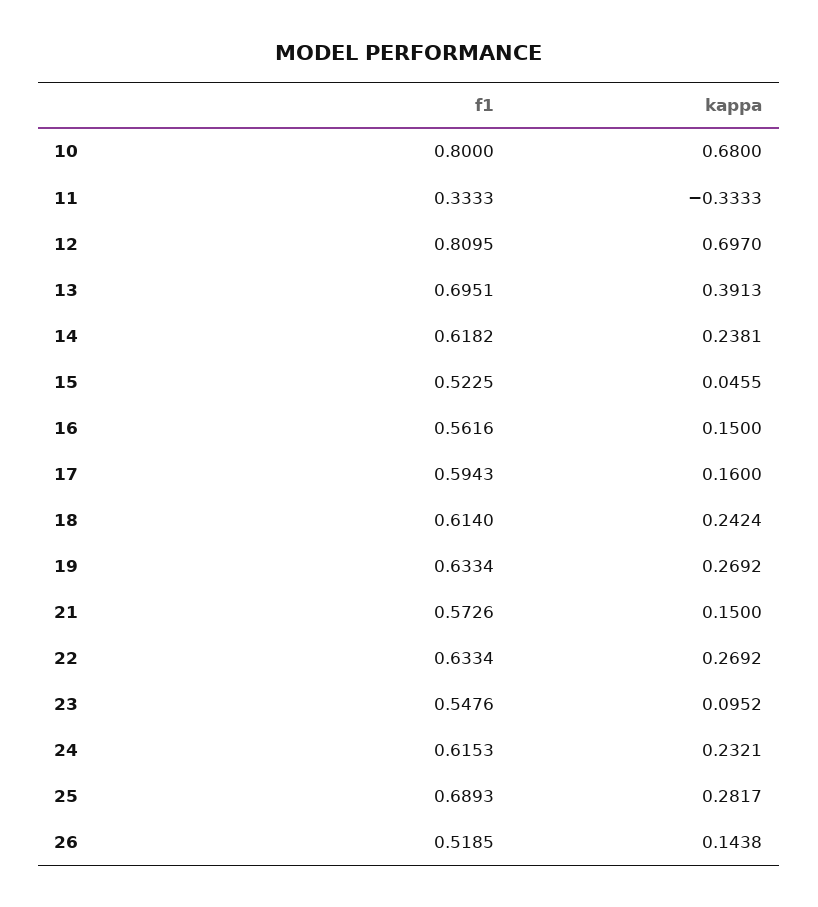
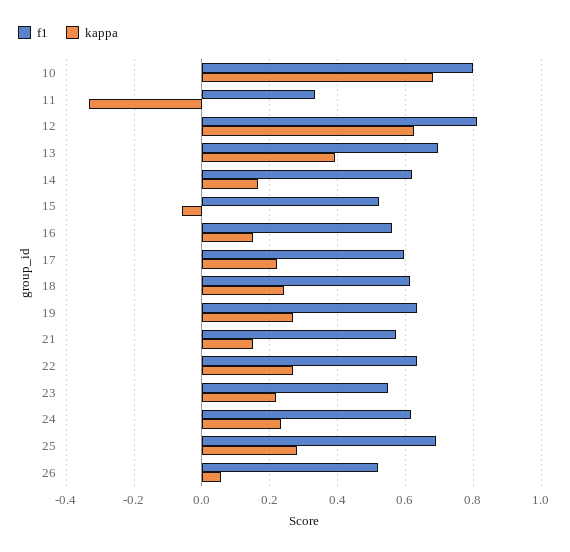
kappa, 12: 0.697 -> 0.62
kappa, 14: 0.2381 -> 0.16
kappa, 15: 0.0455 -> -0.06
kappa, 17: 0.16 -> 0.22
kappa, 23: 0.0952 -> 0.22
kappa, 26: 0.1438 -> 0.06

